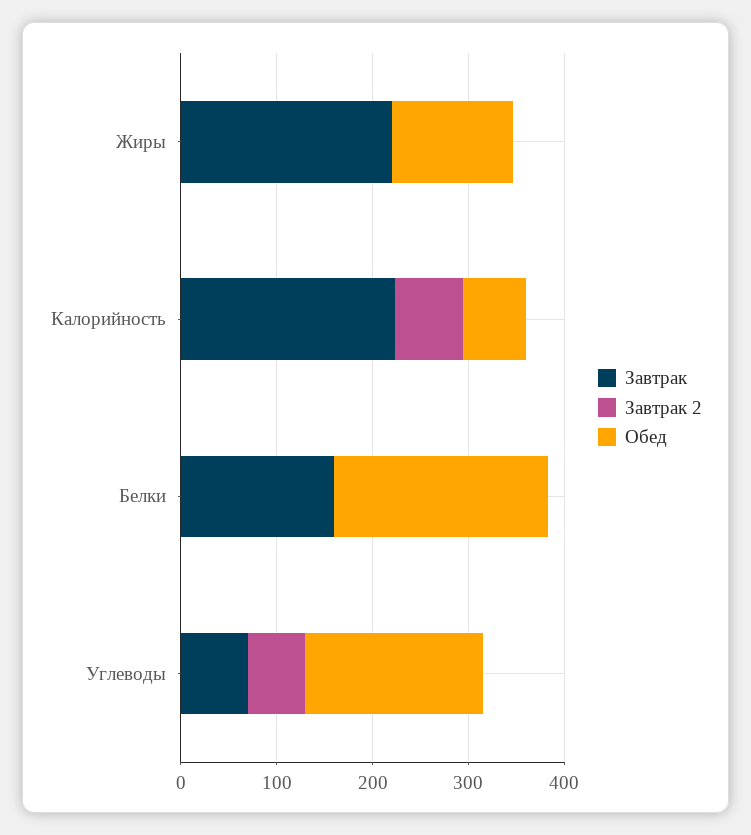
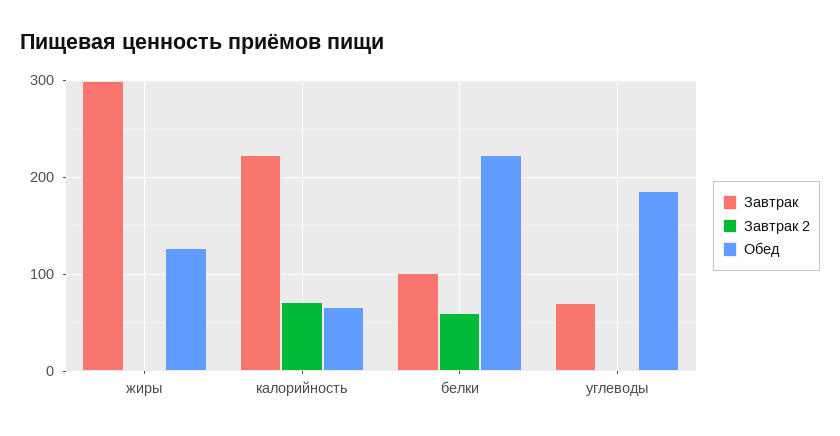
Завтрак, Жиры: 220 -> 300
Завтрак, Белки: 160 -> 100
Завтрак 2, Белки: 0 -> 60
Завтрак 2, Углеводы: 60 -> 0

